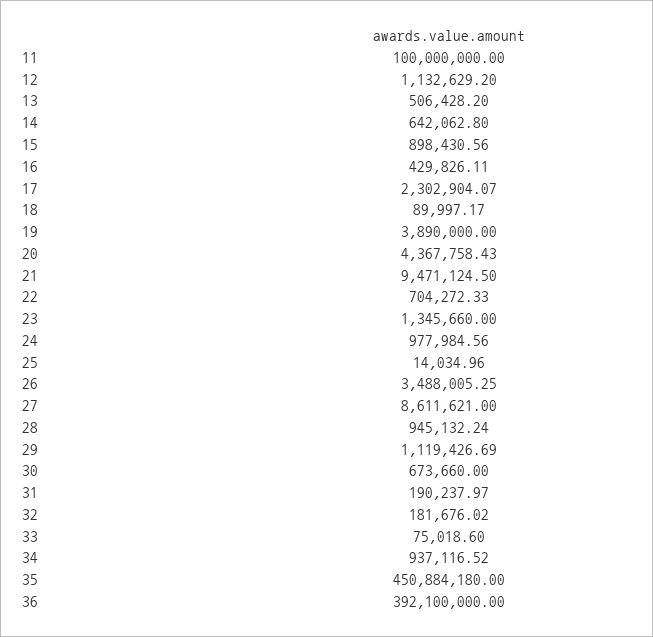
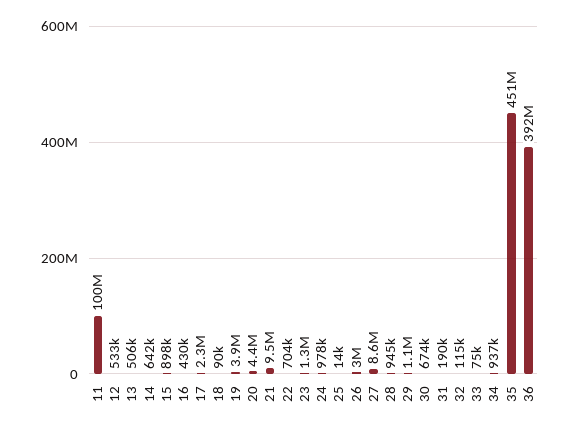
12: 1132629.2 -> 533000
26: 3488005.25 -> 3000000
32: 181676.02 -> 115000

